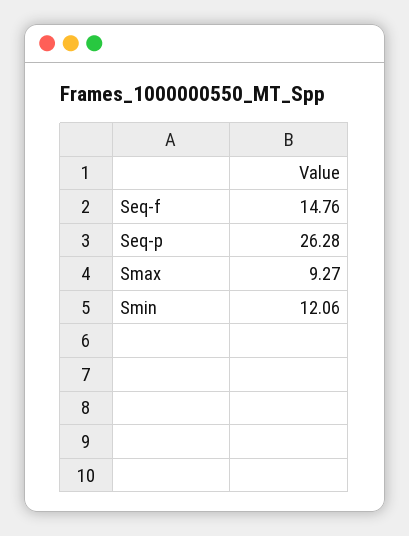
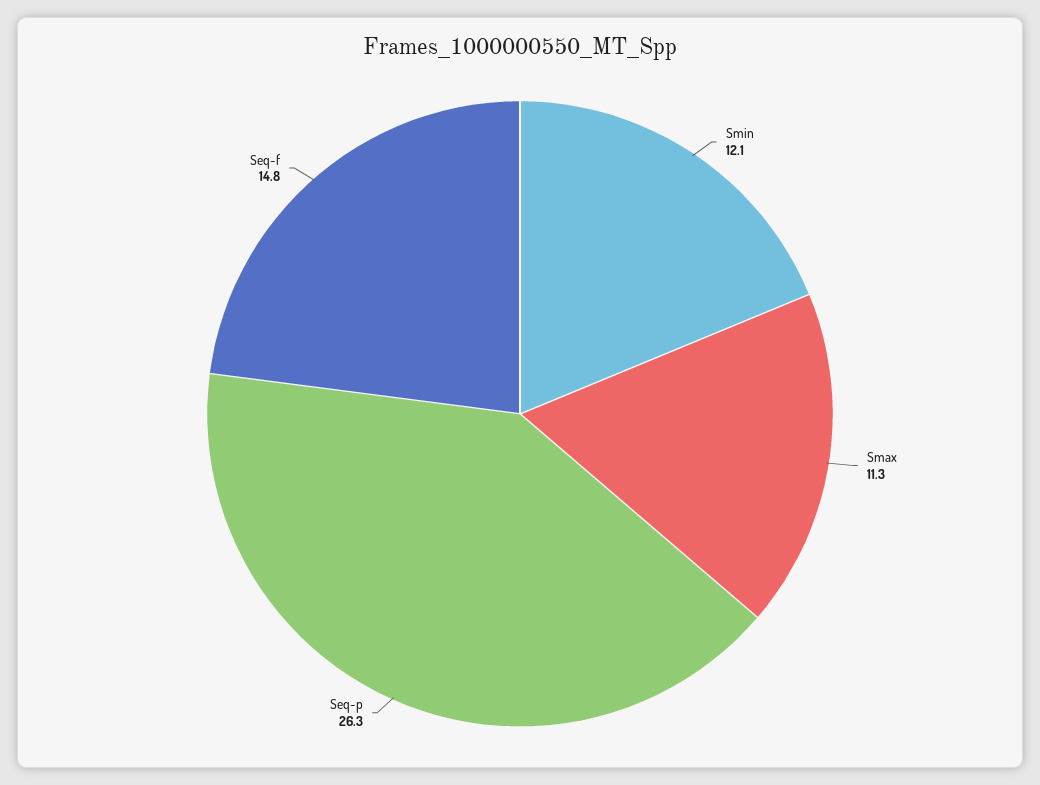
Smax: 9.27 -> 11.3

